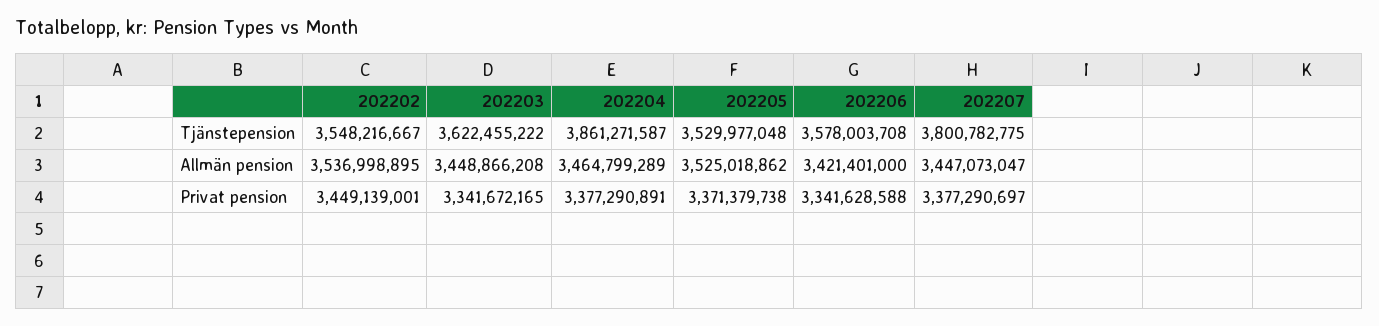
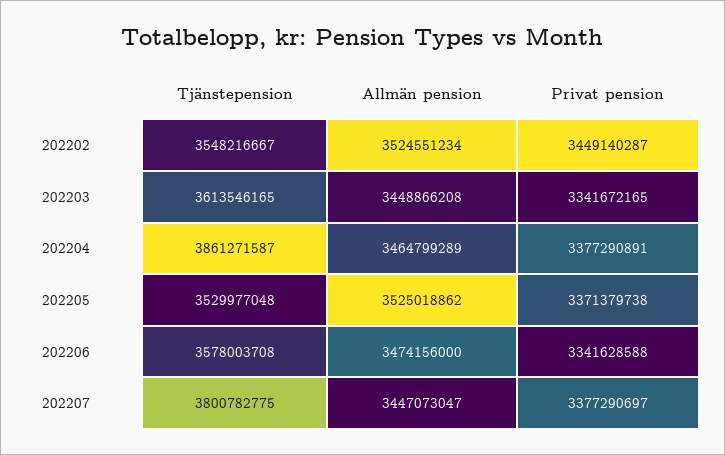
202203, Tjänstepension: 3622455222 -> 3613546165
202202, Allmän pension: 3536998895 -> 3524551234
202206, Allmän pension: 3421401000 -> 3474156000
202202, Privat pension: 3449139001 -> 3449140287

